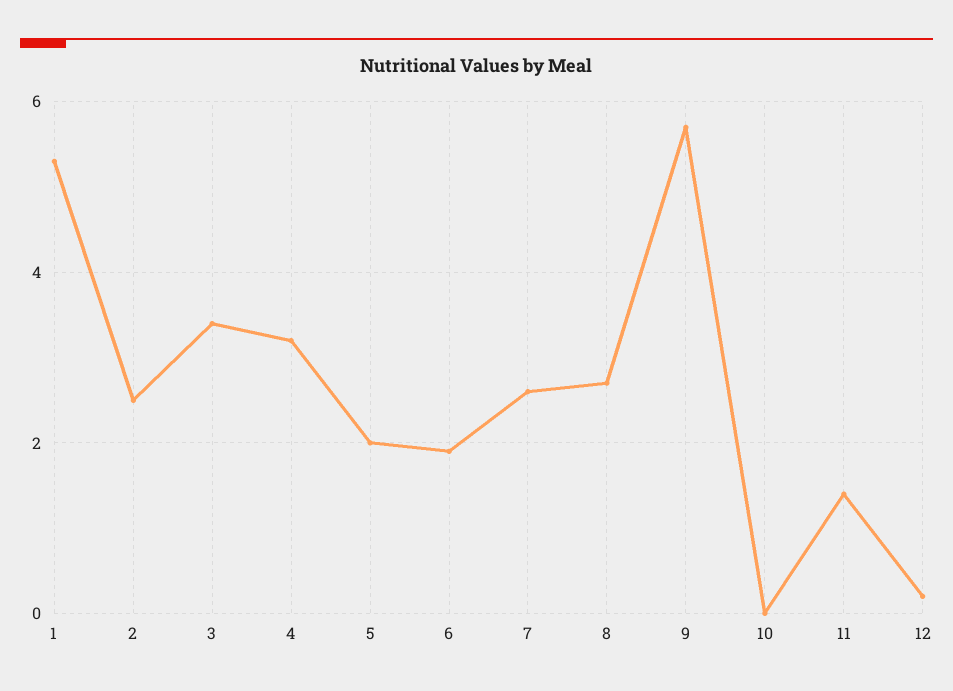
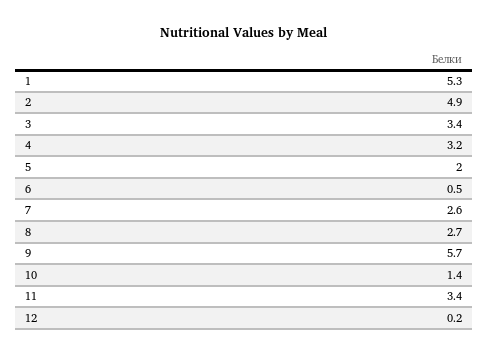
2: 2.5 -> 4.9
6: 2 -> 0.5
10: 0 -> 1.4
11: 1.5 -> 3.4

